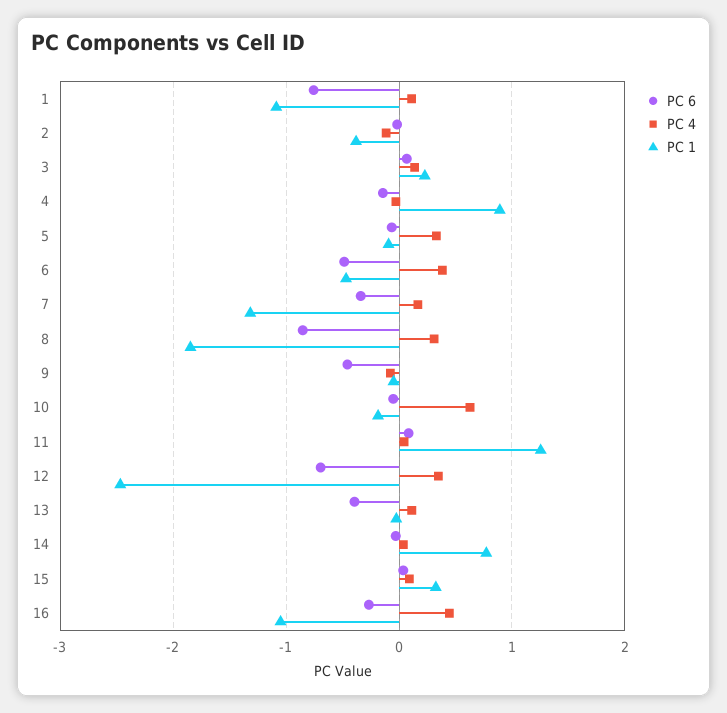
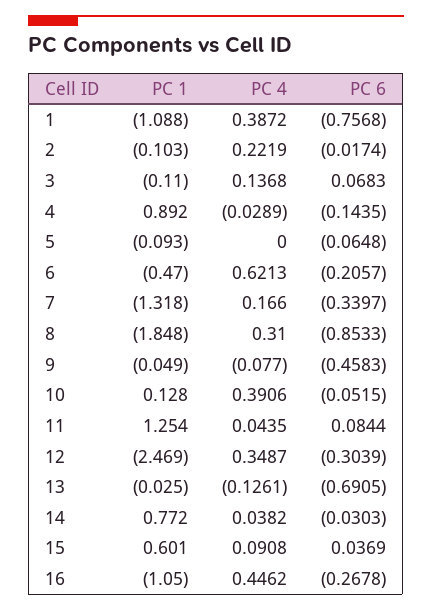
PC 4, 1: 0.1 -> 0.3872
PC 4, 2: -0.1 -> 0.2219
PC 1, 2: -0.4 -> -0.103
PC 1, 3: 0.2 -> -0.11
PC 4, 5: 0.3 -> 0
PC 6, 6: -0.5 -> -0.2057
PC 4, 6: 0.4 -> 0.6213
PC 4, 10: 0.6 -> 0.3906
PC 1, 10: -0.2 -> 0.128
PC 6, 12: -0.7 -> -0.3039
PC 6, 13: -0.4 -> -0.6905
PC 4, 13: 0.1 -> -0.1261
PC 1, 15: 0.3 -> 0.601

